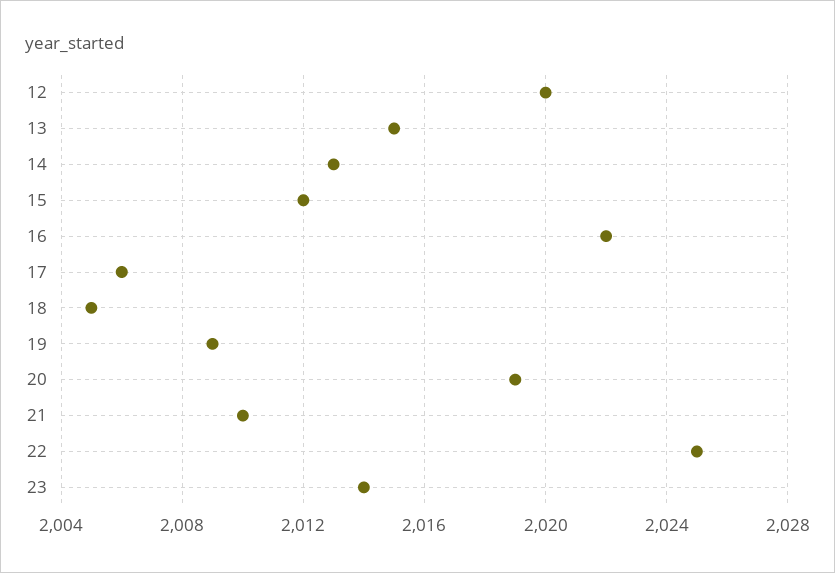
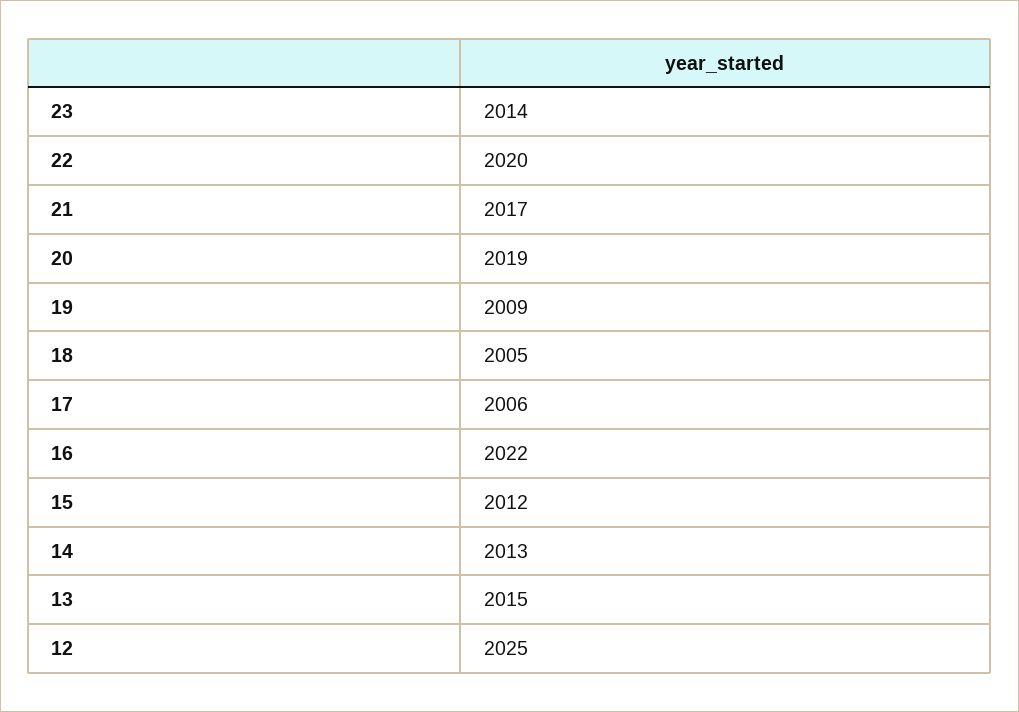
12: 2020 -> 2025
21: 2010 -> 2017
22: 2025 -> 2020

